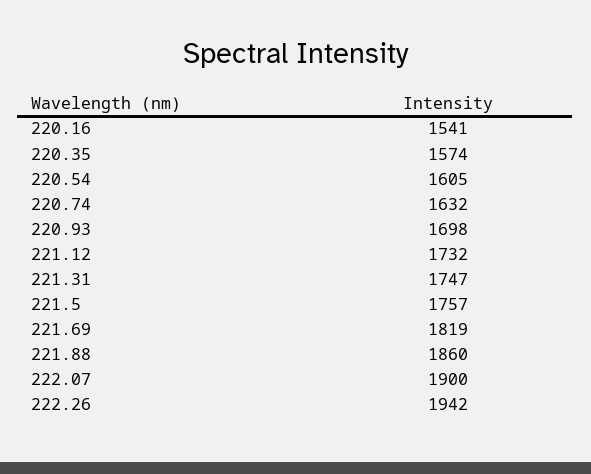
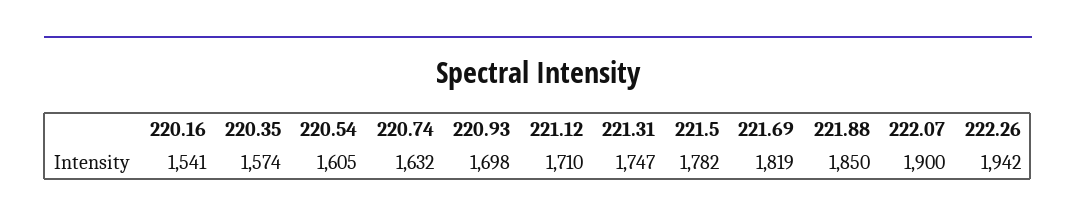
221.12: 1732 -> 1710
221.5: 1757 -> 1782
221.88: 1860 -> 1850

